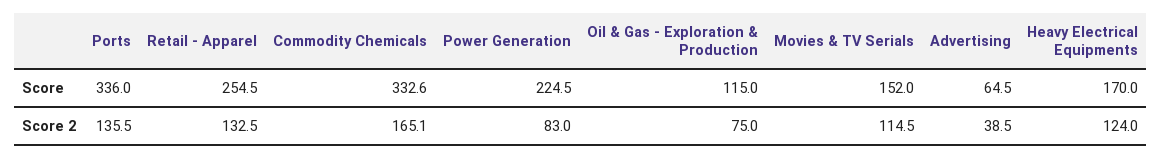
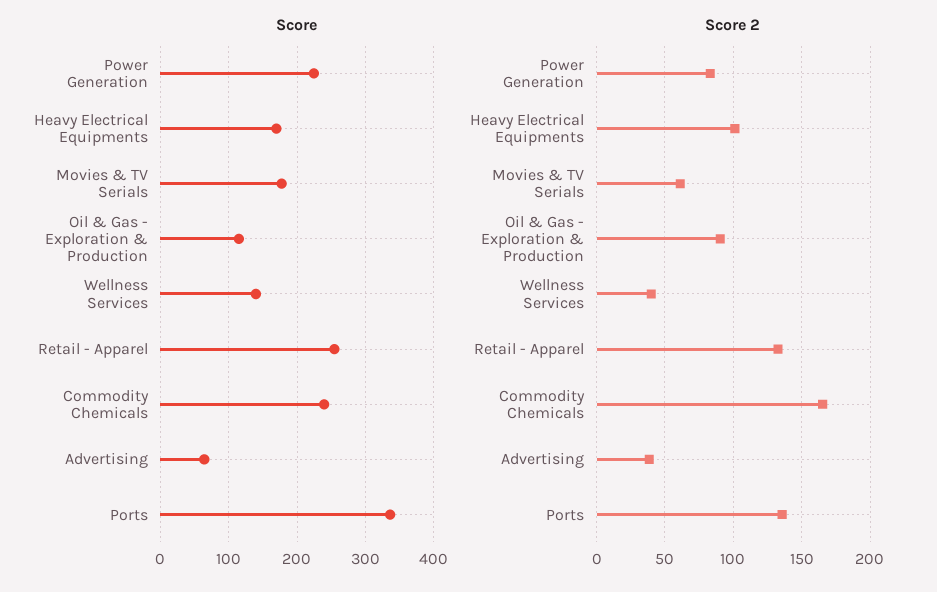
Score, Commodity Chemicals: 332.6 -> 240
Score, Movies & TV Serials: 152 -> 180
Score 2, Oil & Gas - Exploration & Production: 75 -> 90
Score 2, Movies & TV Serials: 114.5 -> 60
Score 2, Heavy Electrical Equipments: 124 -> 100
Score, Wellness Services: none -> 140
Score 2, Wellness Services: none -> 40

